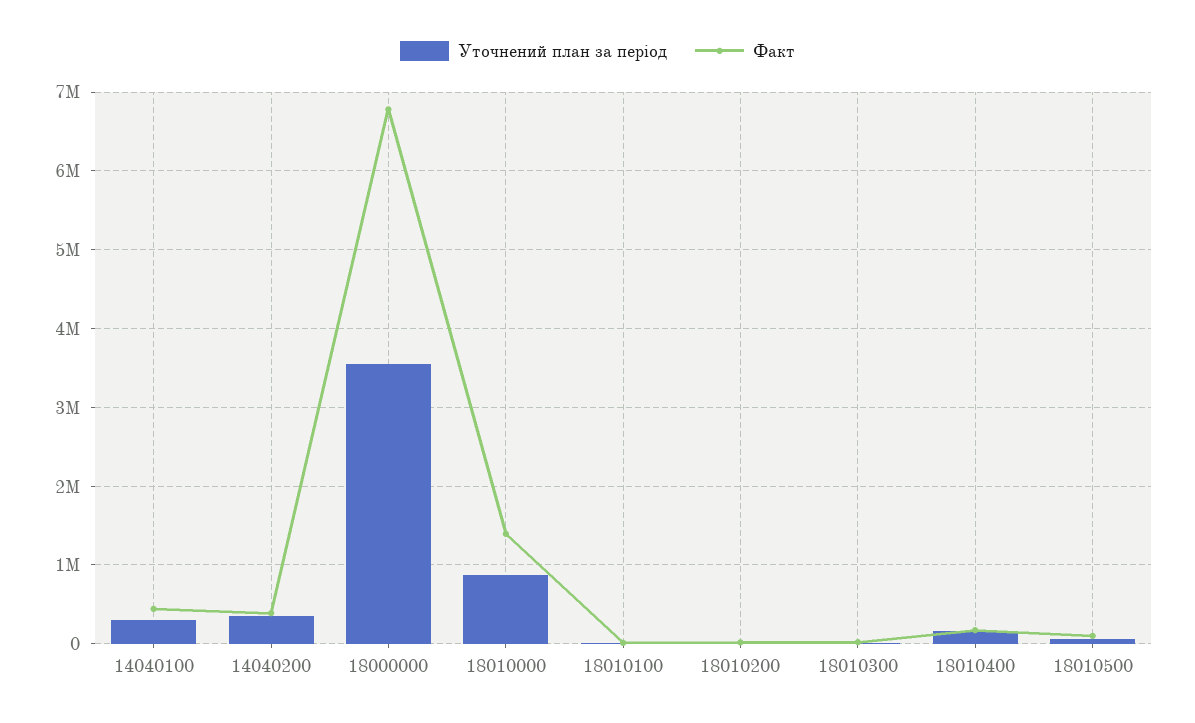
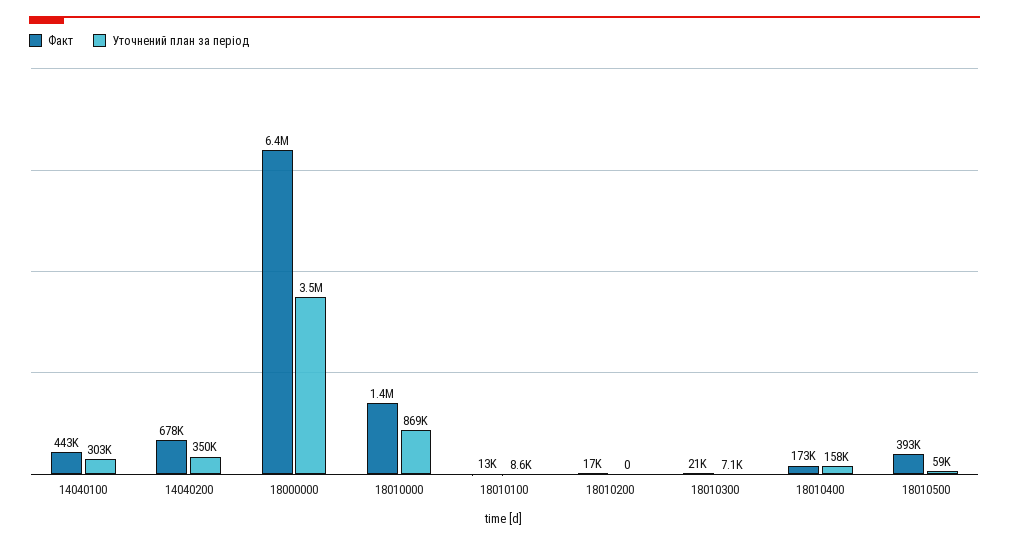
Факт, 14040200: 400000 -> 678000
Факт, 18000000: 6800000 -> 6400000
Факт, 18010500: 100000 -> 393000

